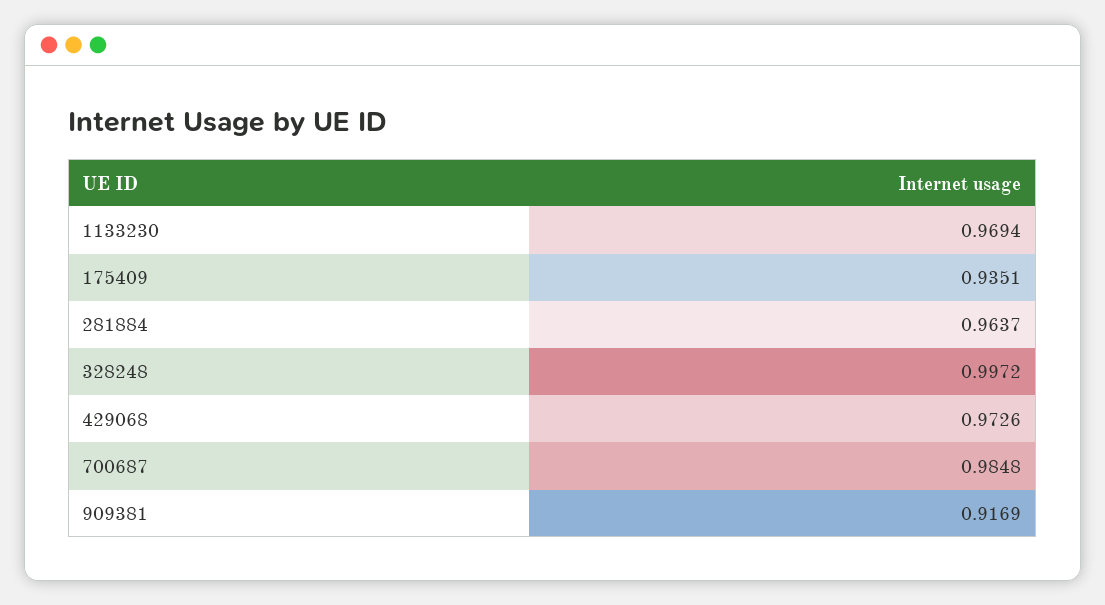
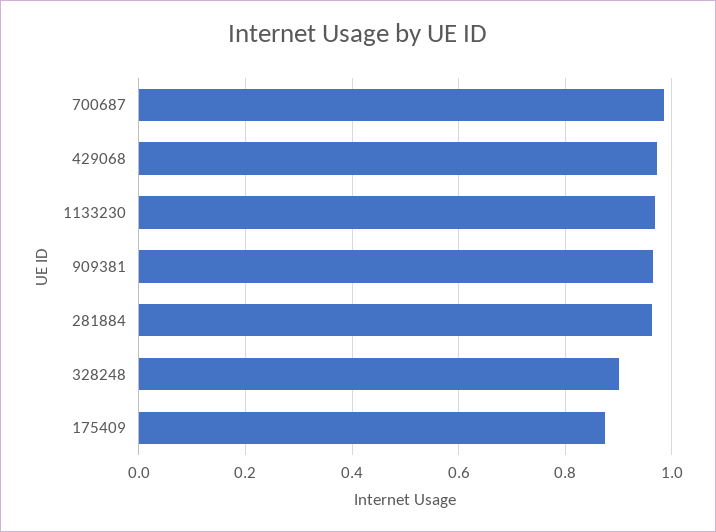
175409: 0.9351 -> 0.88
328248: 0.9972 -> 0.9
909381: 0.9169 -> 0.96

